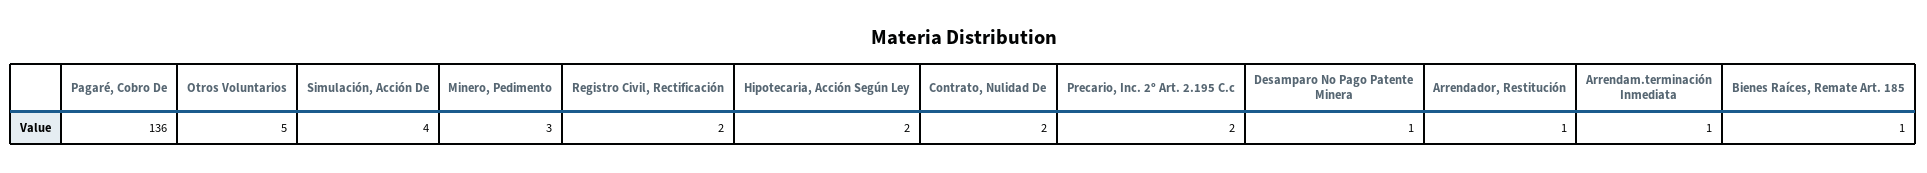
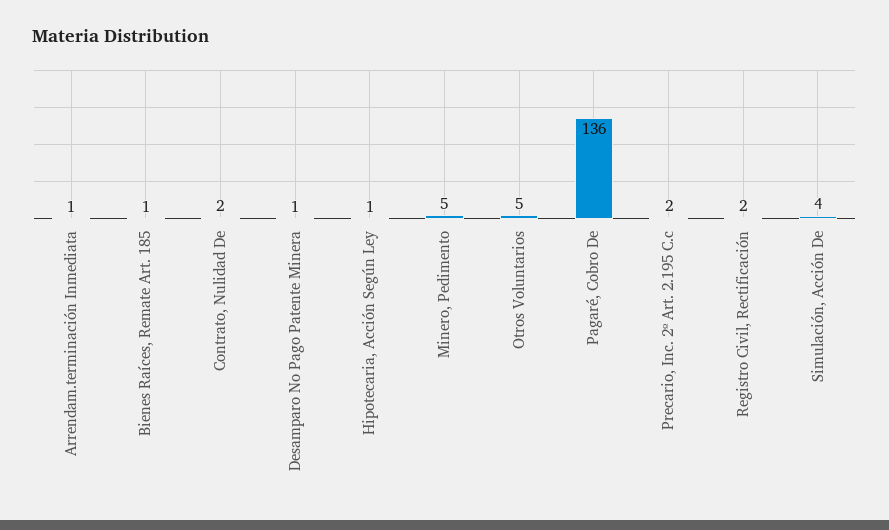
Minero, Pedimento: 3 -> 5
Hipotecaria, Acción Según Ley: 2 -> 1
Arrendador, Restitución: 1 -> none

